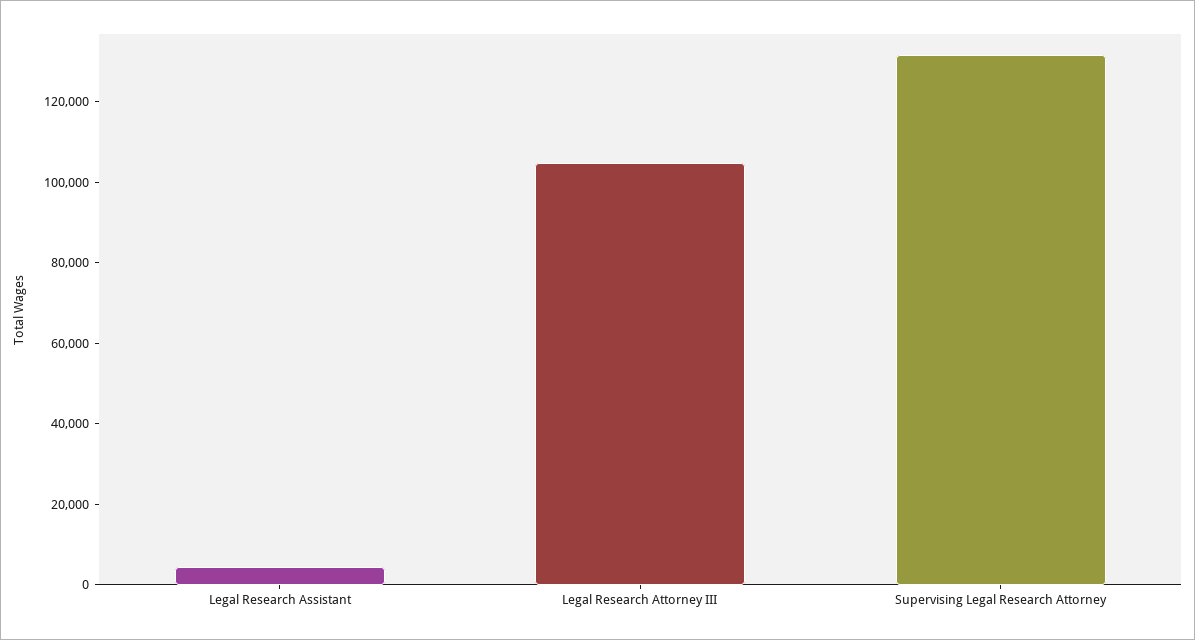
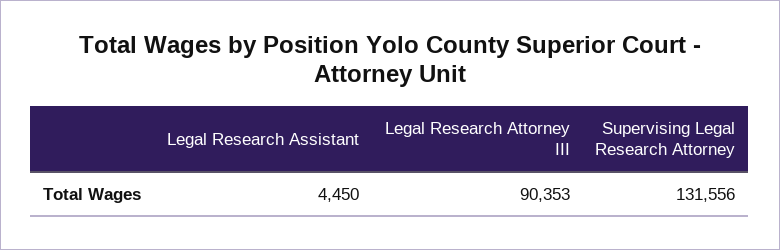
Legal Research Attorney III: 105000 -> 90353

